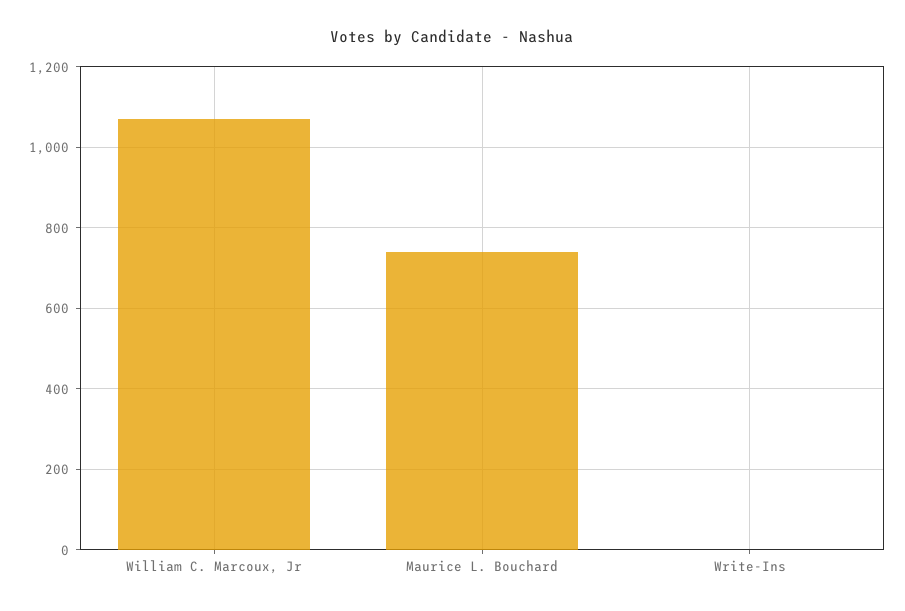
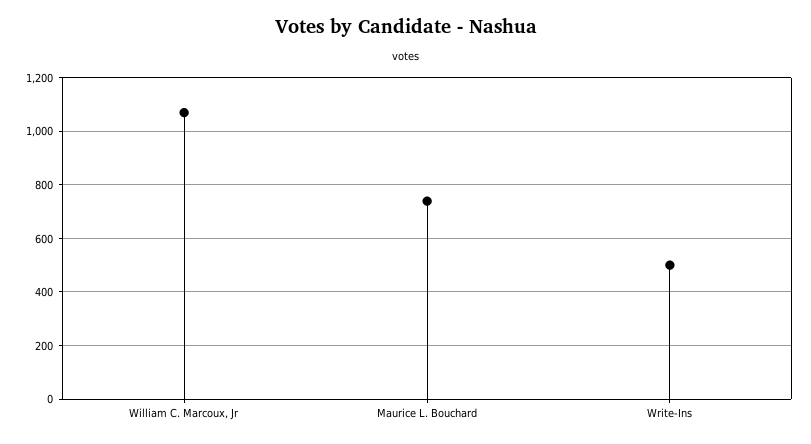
Write-Ins: 0 -> 500

